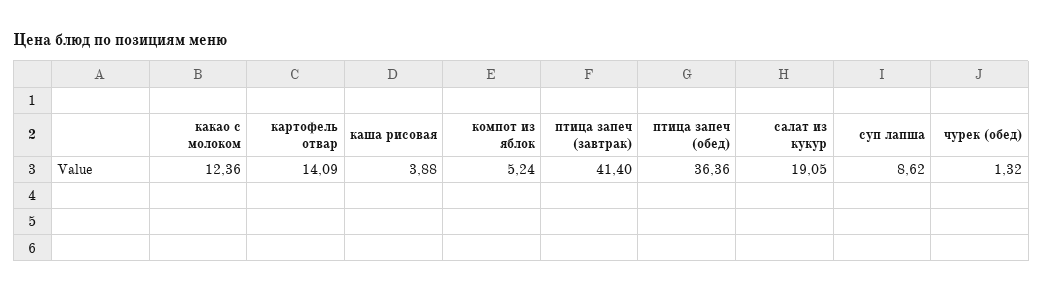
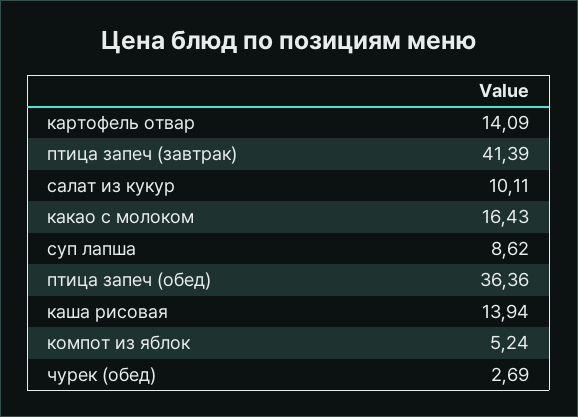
какао с молоком: 12.36 -> 16.43
каша рисовая: 3.88 -> 13.94
птица запеч (завтрак): 41.4 -> 41.39
салат из кукур: 19.05 -> 10.11
чурек (обед): 1.32 -> 2.69

